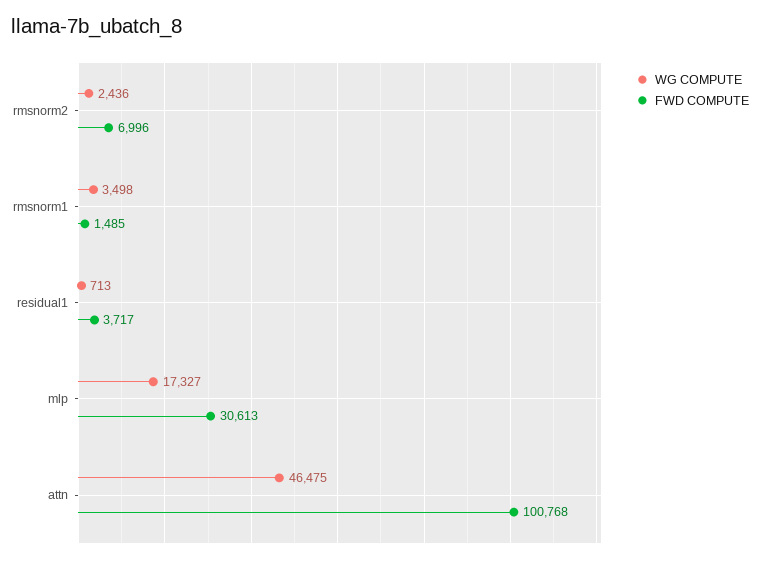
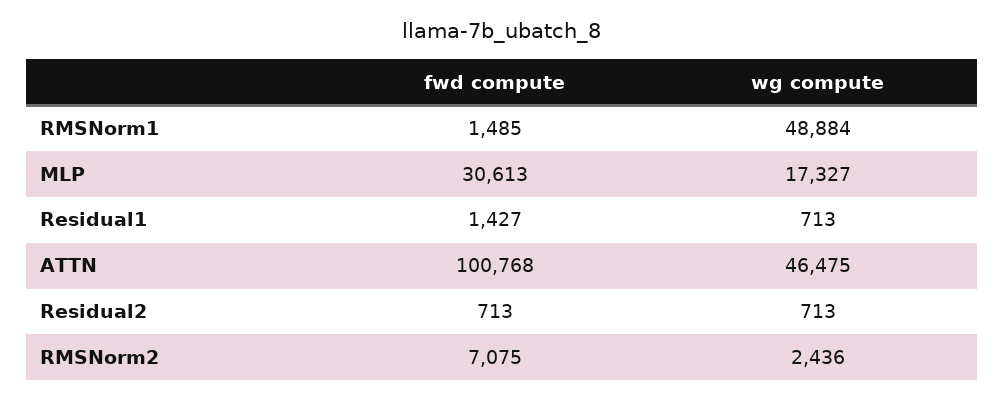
FWD COMPUTE, rmsnorm2: 6996 -> 7075
WG COMPUTE, rmsnorm1: 3498 -> 48884
FWD COMPUTE, residual1: 3717 -> 1427
FWD COMPUTE, Residual2: none -> 713
WG COMPUTE, Residual2: none -> 713

